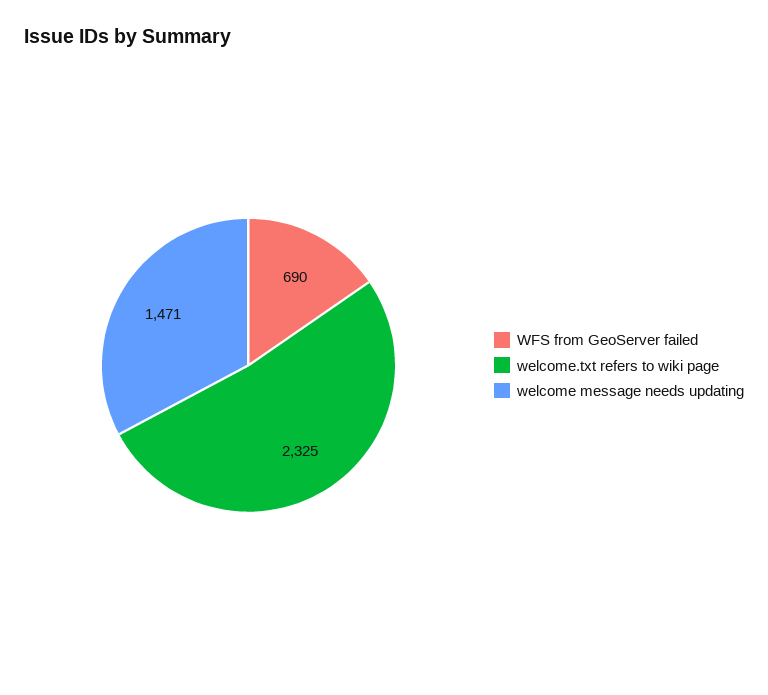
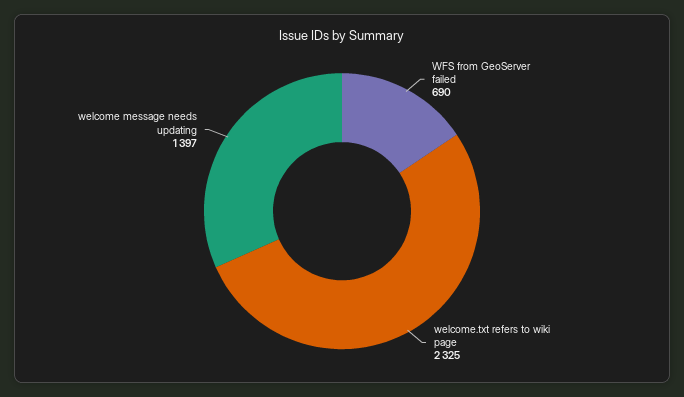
welcome message needs updating: 1471 -> 1397

